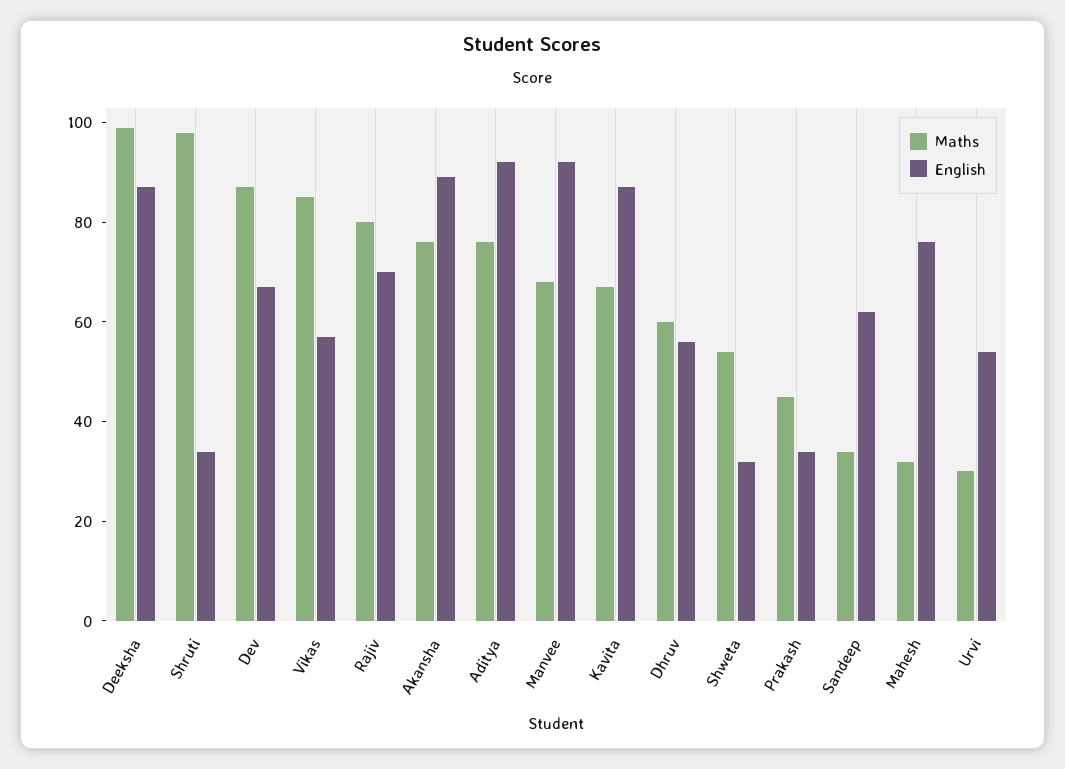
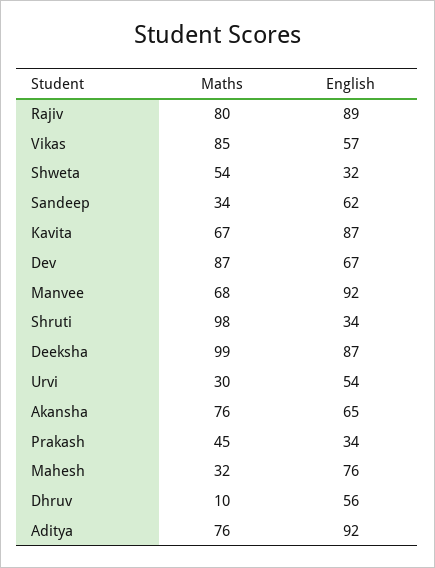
English, Rajiv: 70 -> 89
English, Akansha: 90 -> 65
Maths, Dhruv: 60 -> 10

